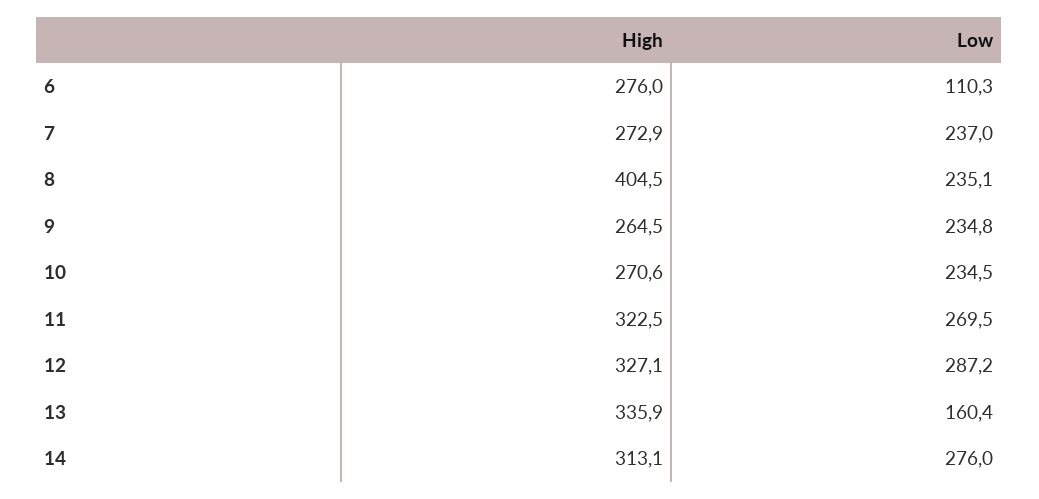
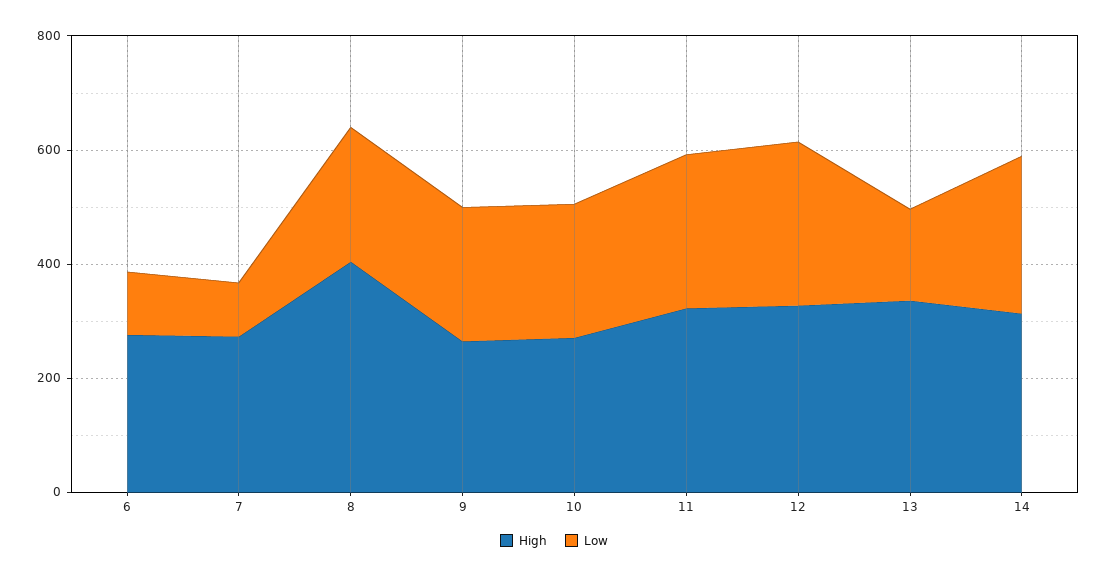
Low, 7: 237 -> 100

